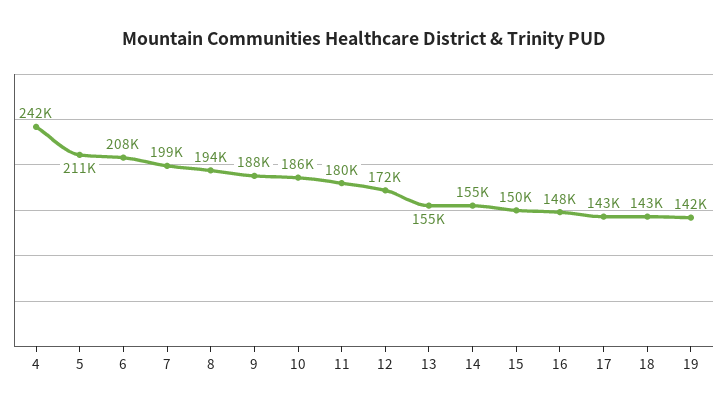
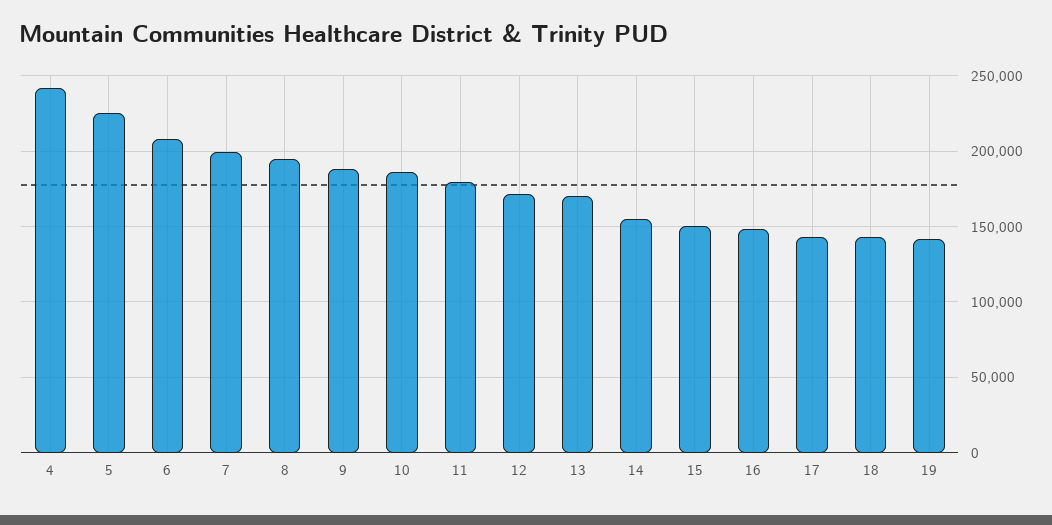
5: 211000 -> 225000
13: 155000 -> 170000

